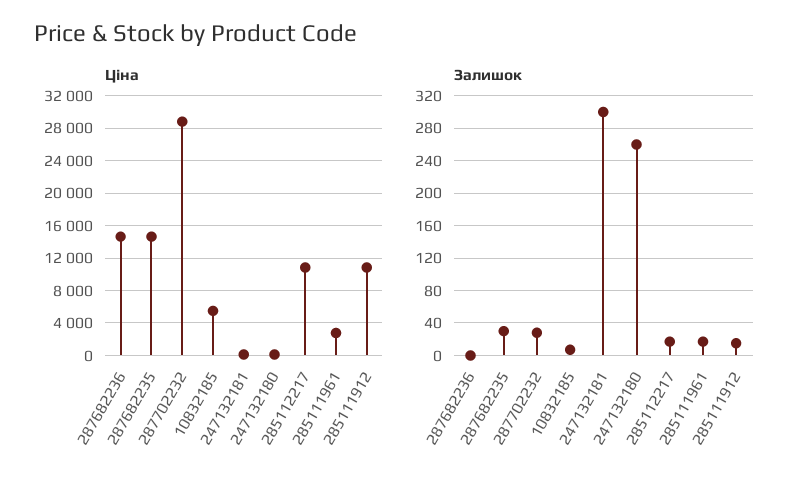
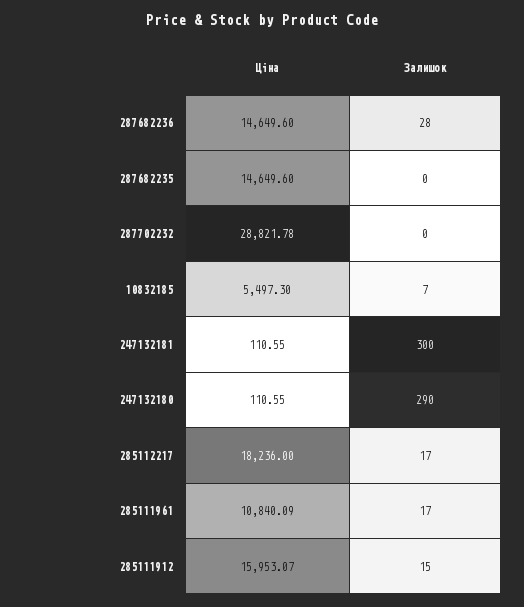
Ціна, 285112217: 11000 -> 18236
Ціна, 285111961: 3000 -> 10840.09
Ціна, 285111912: 11000 -> 15953.07
Залишок, 287682236: 0 -> 28
Залишок, 287682235: 30 -> 0
Залишок, 287702232: 30 -> 0
Залишок, 247132180: 260 -> 290

